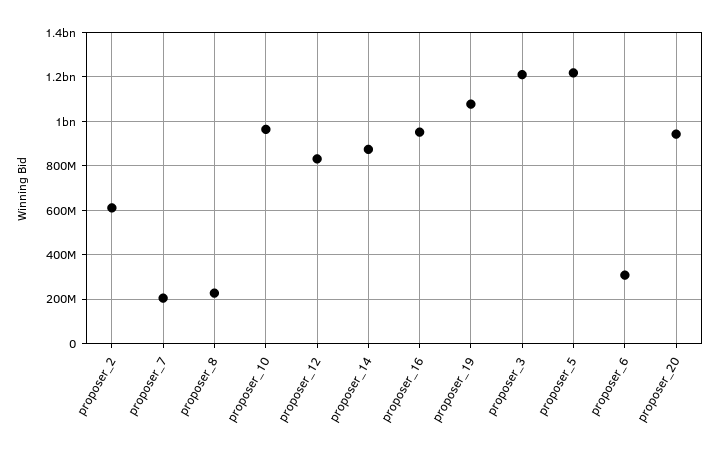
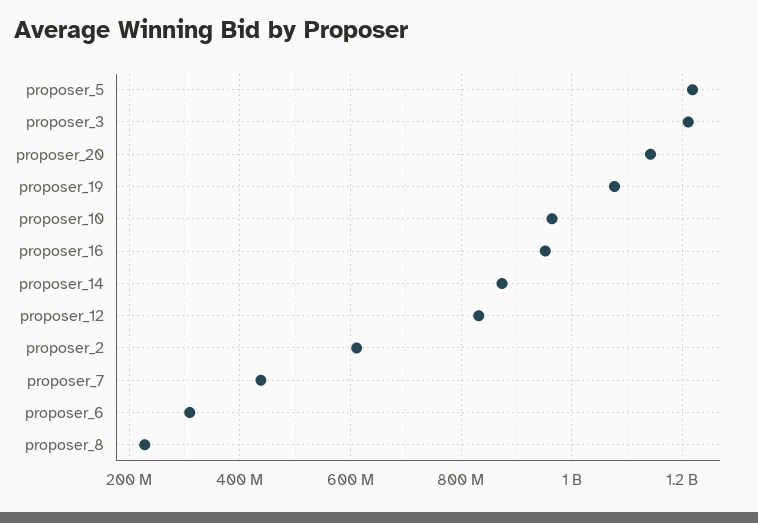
proposer_7: 200000000 -> 440000000
proposer_20: 950000000 -> 1140000000

